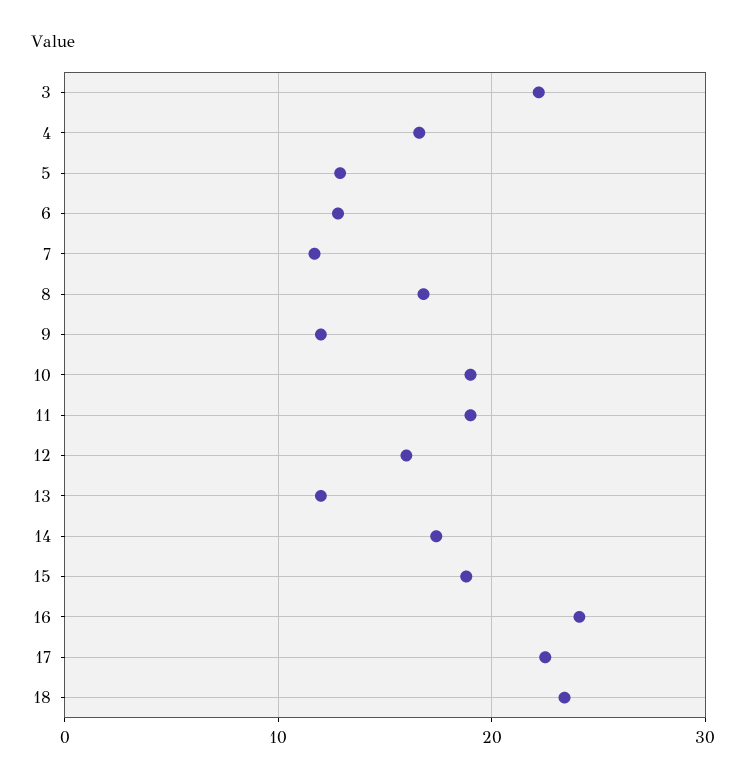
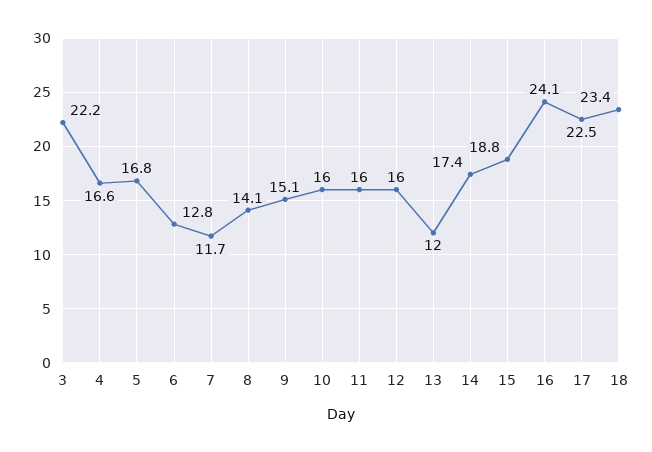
5: 13 -> 16.8
8: 17 -> 14.1
9: 12 -> 15.1
10: 19 -> 16
11: 19 -> 16

